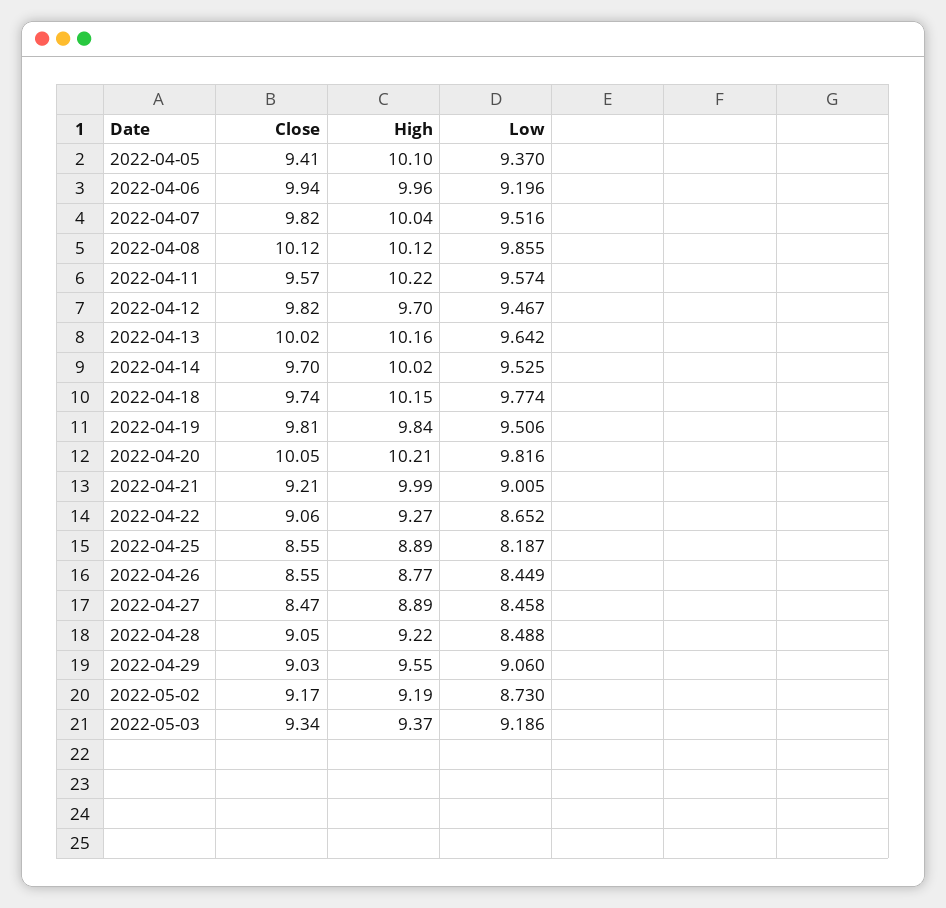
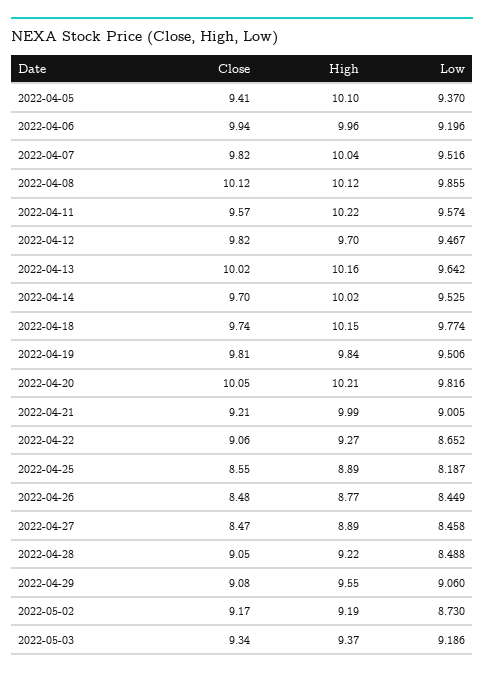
Close, 2022-04-26: 8.55 -> 8.48
Close, 2022-04-29: 9.03 -> 9.08

